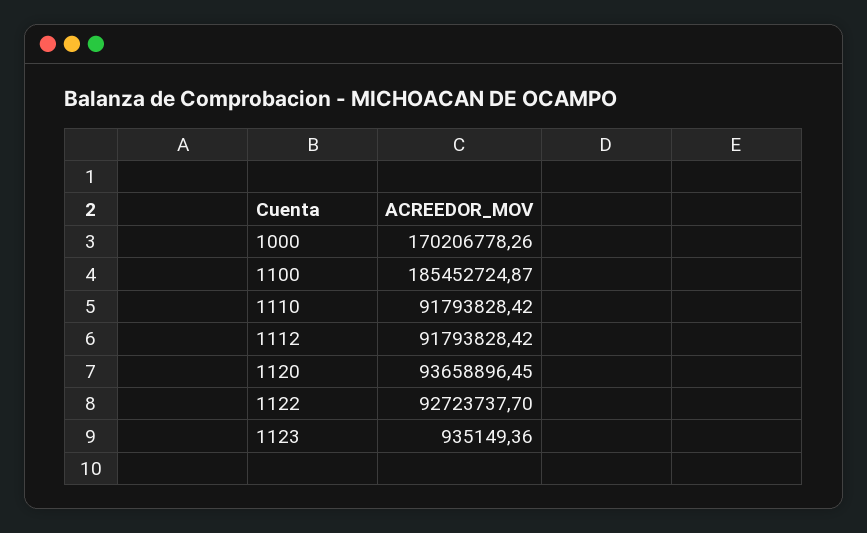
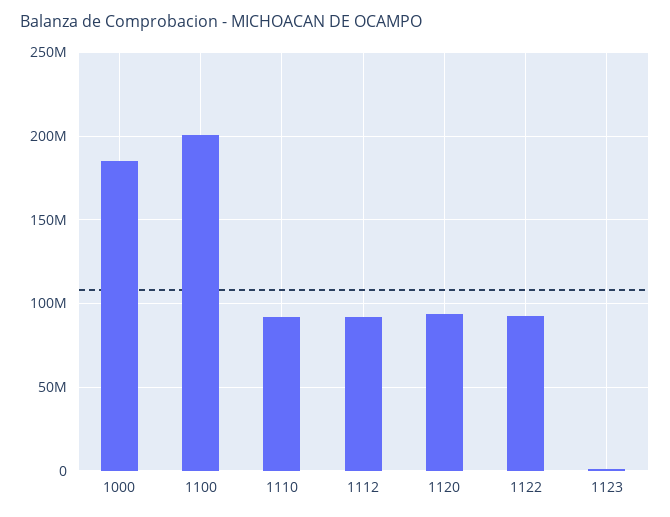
1000: 170206778.26 -> 185000000
1100: 185452724.87 -> 200000000

